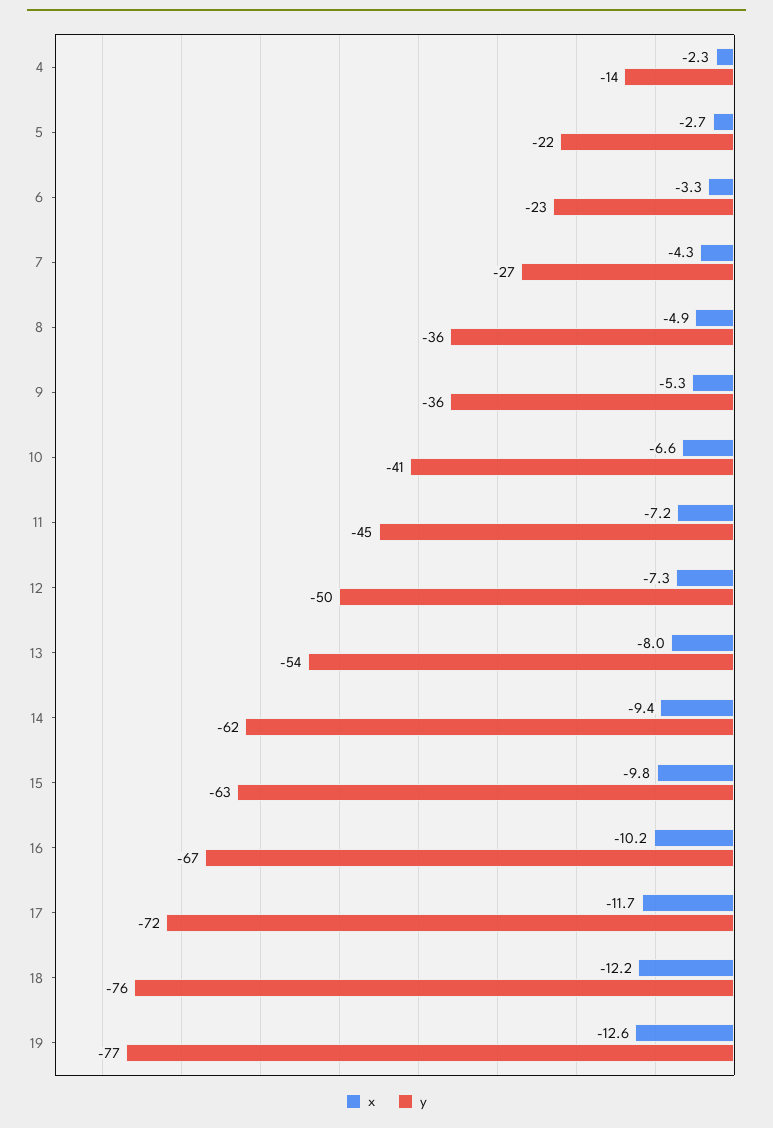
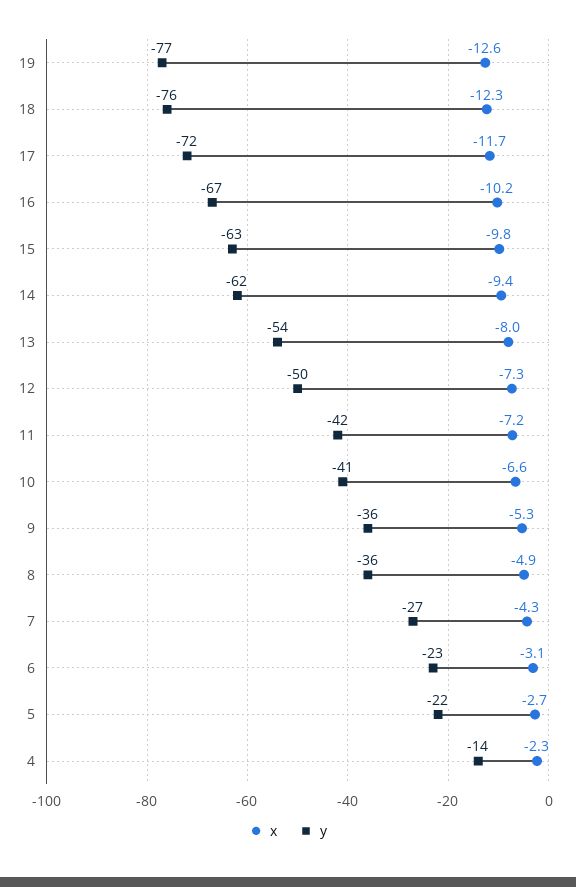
x, 6: -3.3 -> -3.1
y, 11: -45 -> -42
x, 18: -12.2 -> -12.3

